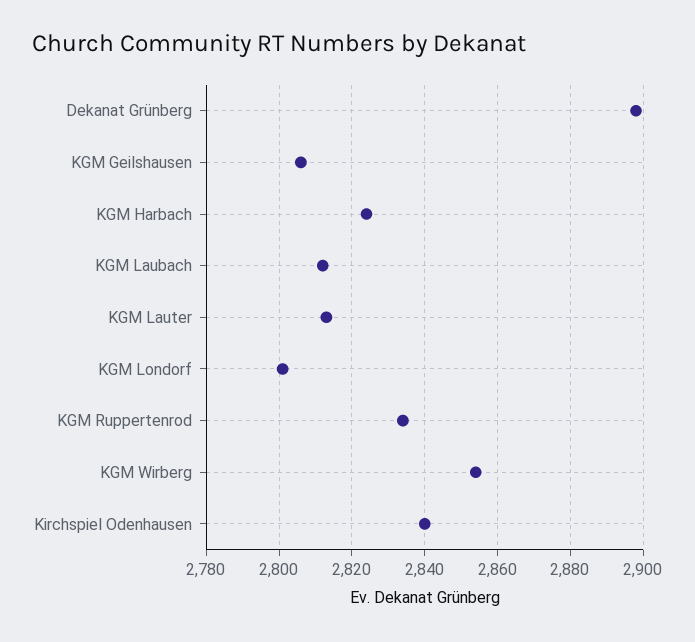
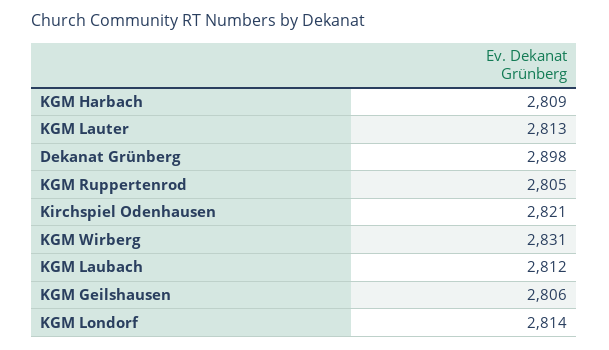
KGM Harbach: 2825 -> 2809
KGM Londorf: 2800 -> 2814
KGM Ruppertenrod: 2835 -> 2805
KGM Wirberg: 2855 -> 2831
Kirchspiel Odenhausen: 2840 -> 2821

